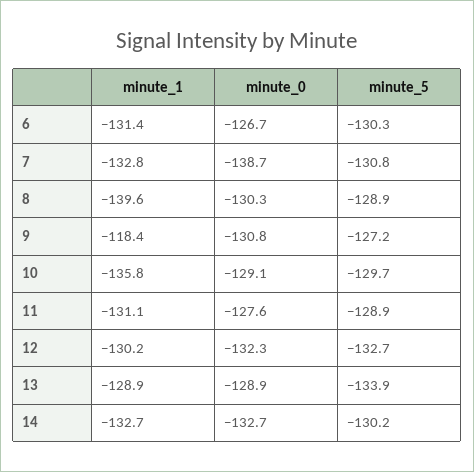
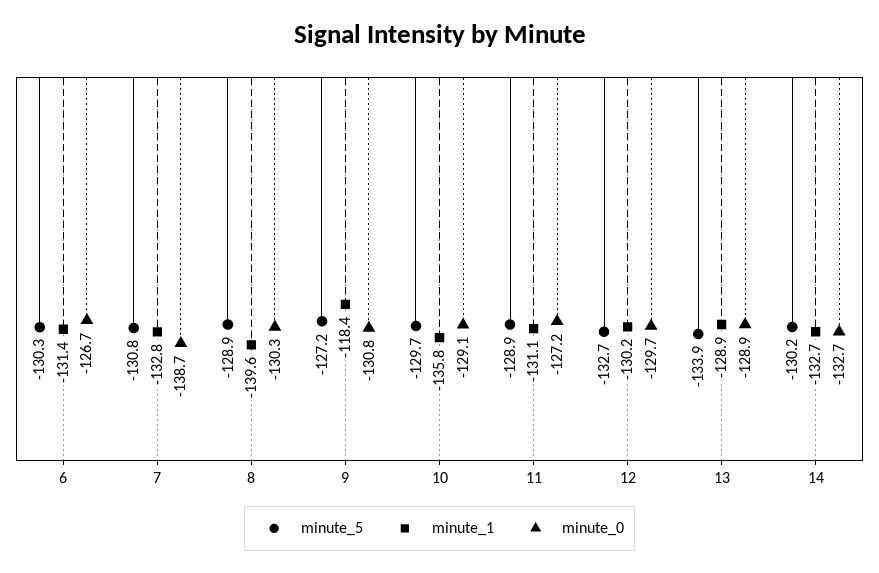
minute_0, 11: -127.6 -> -127.2
minute_0, 12: -132.3 -> -129.7

